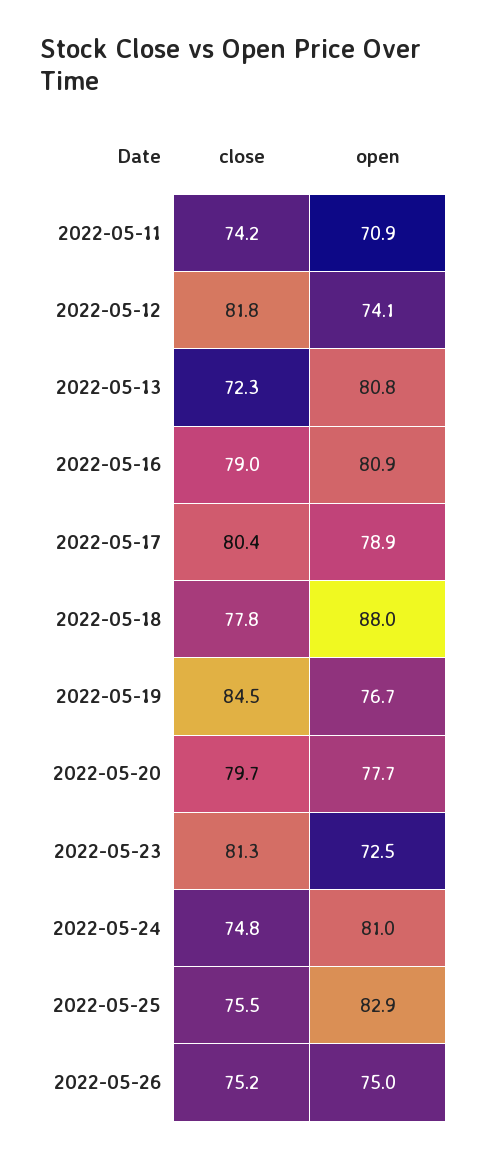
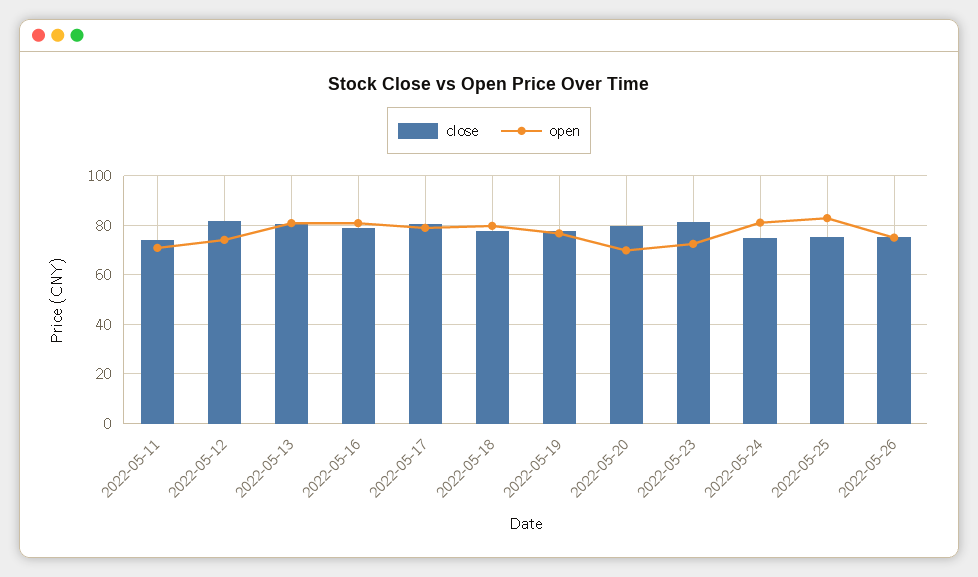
close, 2022-05-13: 72.3 -> 80
open, 2022-05-18: 88 -> 80
close, 2022-05-19: 84.5 -> 77.5
open, 2022-05-20: 77.7 -> 70

